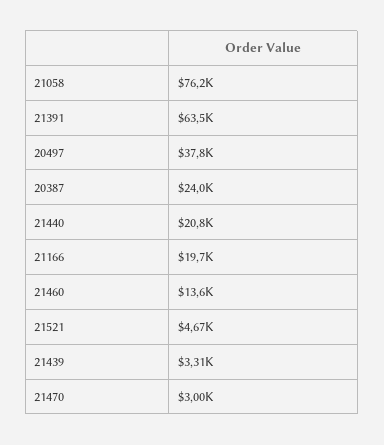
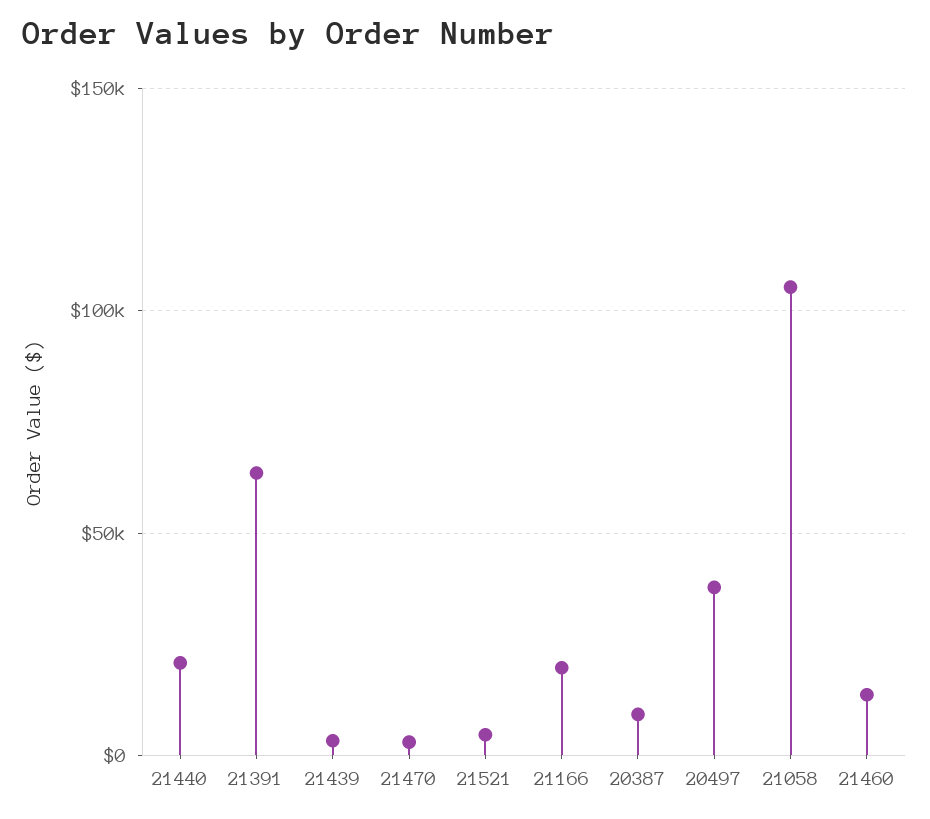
21058: 76200 -> 105000
20387: 24000 -> 10000

